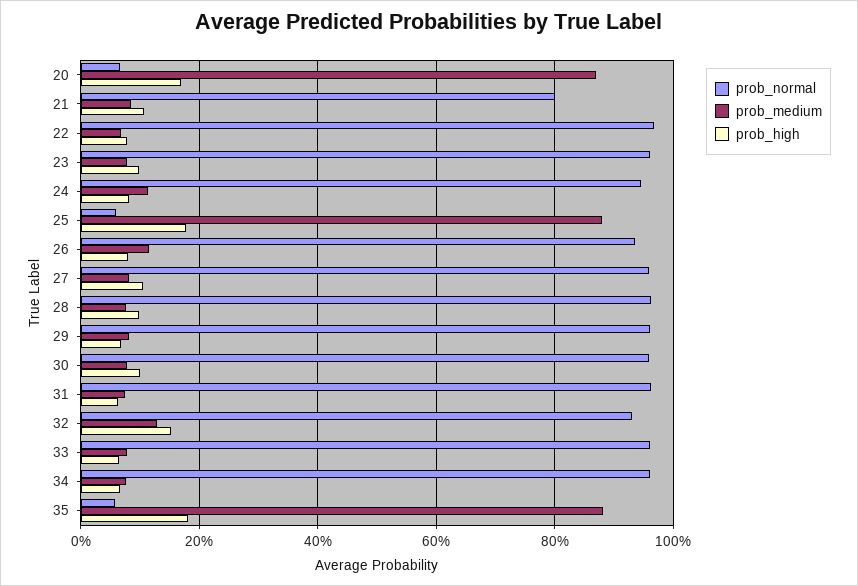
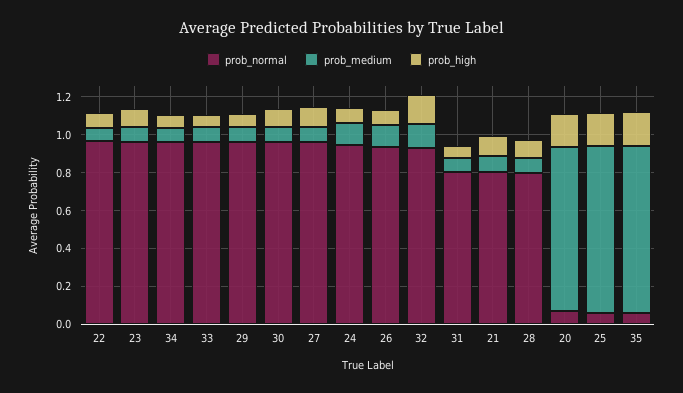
prob_normal, 28: 0.96 -> 0.8
prob_normal, 31: 0.96 -> 0.8

